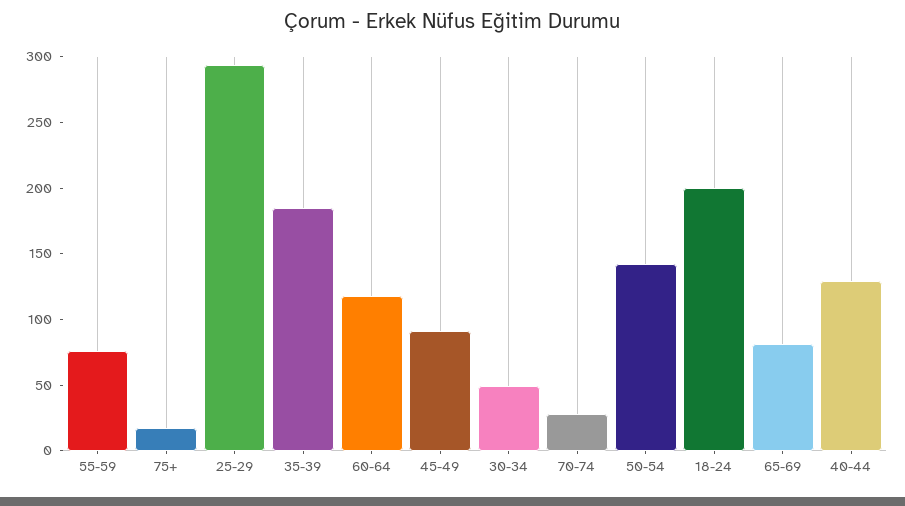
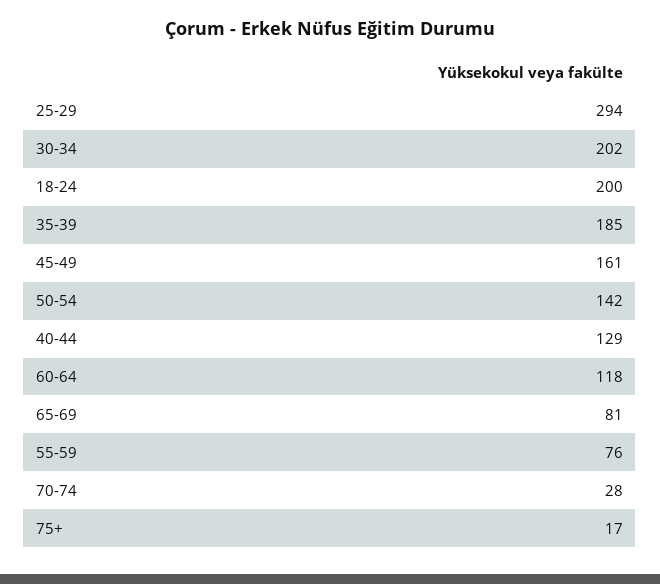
45-49: 90 -> 161
30-34: 50 -> 202

